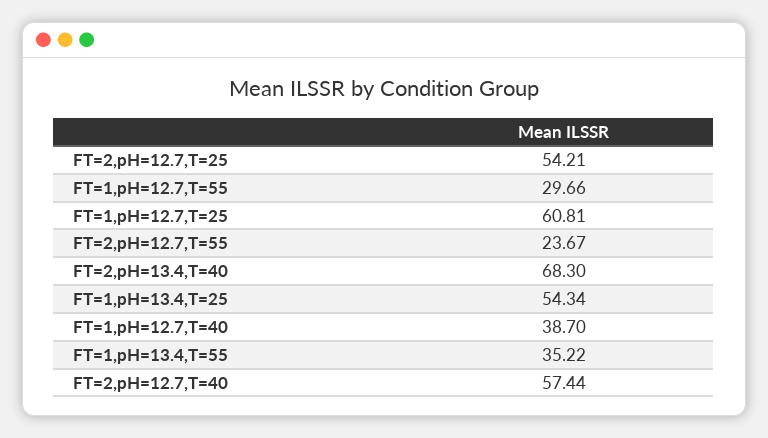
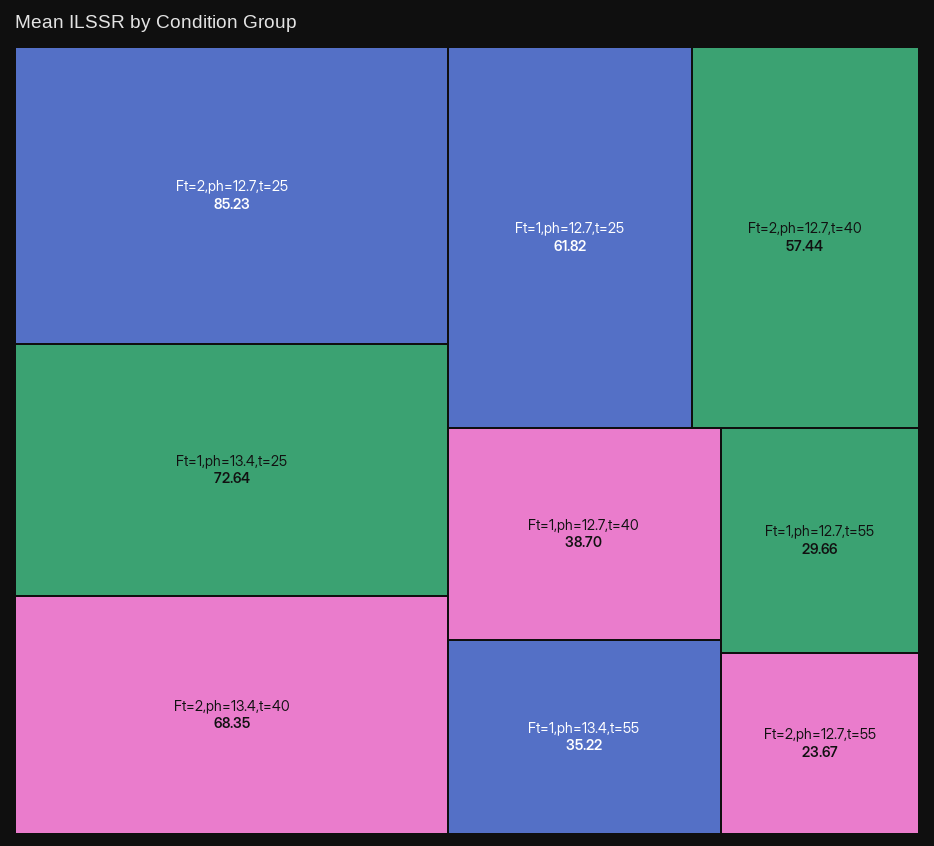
FT=2,pH=12.7,T=25: 54.21 -> 85.23
FT=1,pH=12.7,T=25: 60.81 -> 61.82
FT=2,pH=13.4,T=40: 68.3 -> 68.35
FT=1,pH=13.4,T=25: 54.34 -> 72.64

